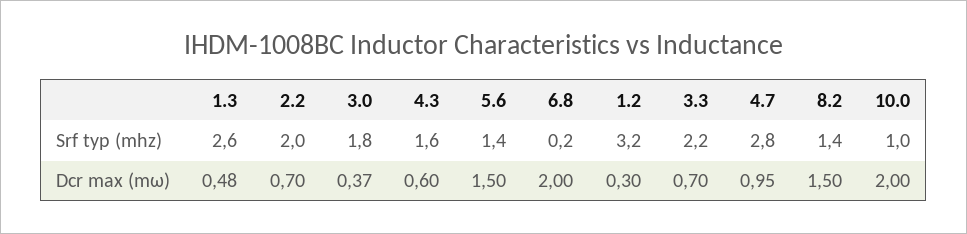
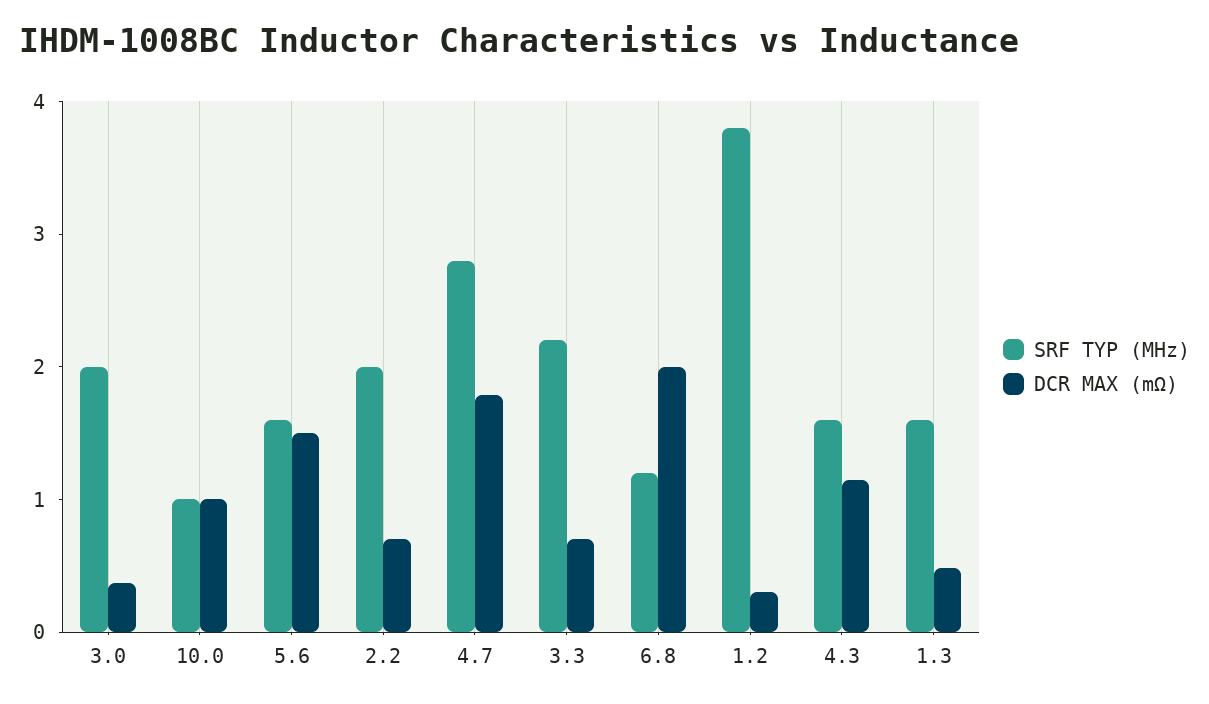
Srf typ (mhz), 1.3: 2.6 -> 1.6
Srf typ (mhz), 3.0: 1.8 -> 2
Srf typ (mhz), 5.6: 1.4 -> 1.6
Srf typ (mhz), 6.8: 0.2 -> 1.2
Srf typ (mhz), 1.2: 3.2 -> 3.8
Srf typ (mhz), 8.2: 1.4 -> none
Dcr max (mω), 4.3: 0.6 -> 1.2
Dcr max (mω), 4.7: 0.95 -> 1.8
Dcr max (mω), 8.2: 1.5 -> none
Dcr max (mω), 10.0: 2 -> 1

